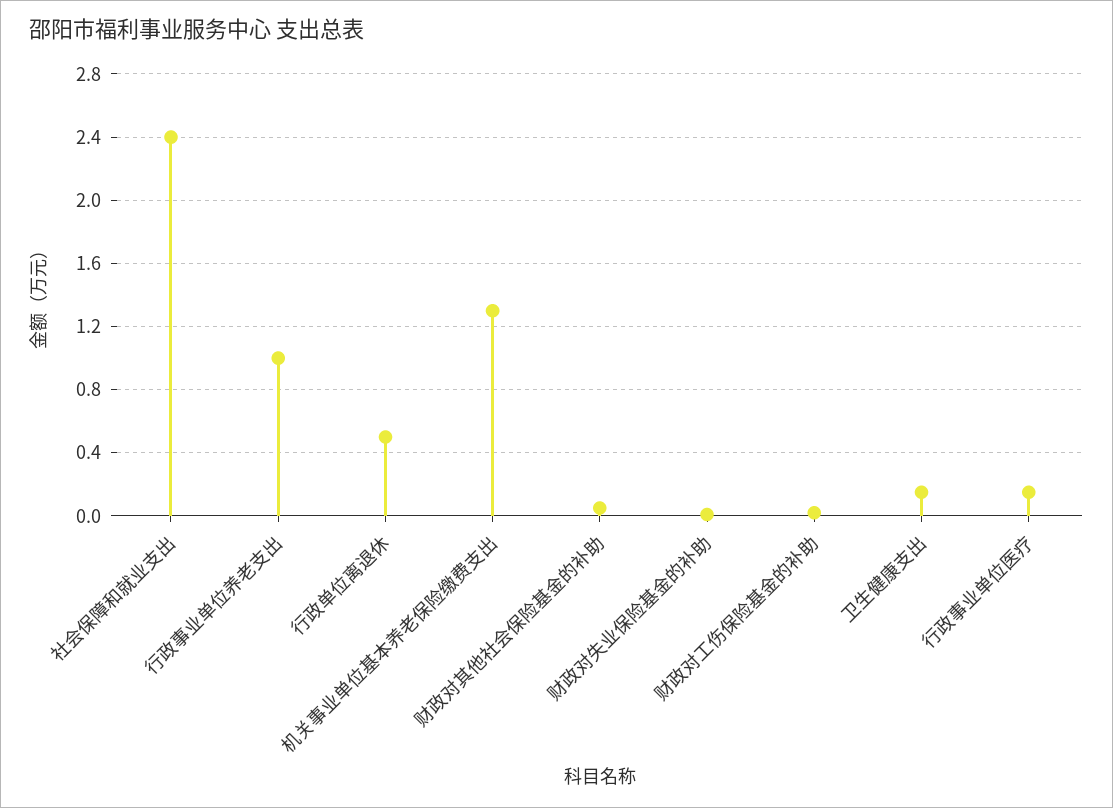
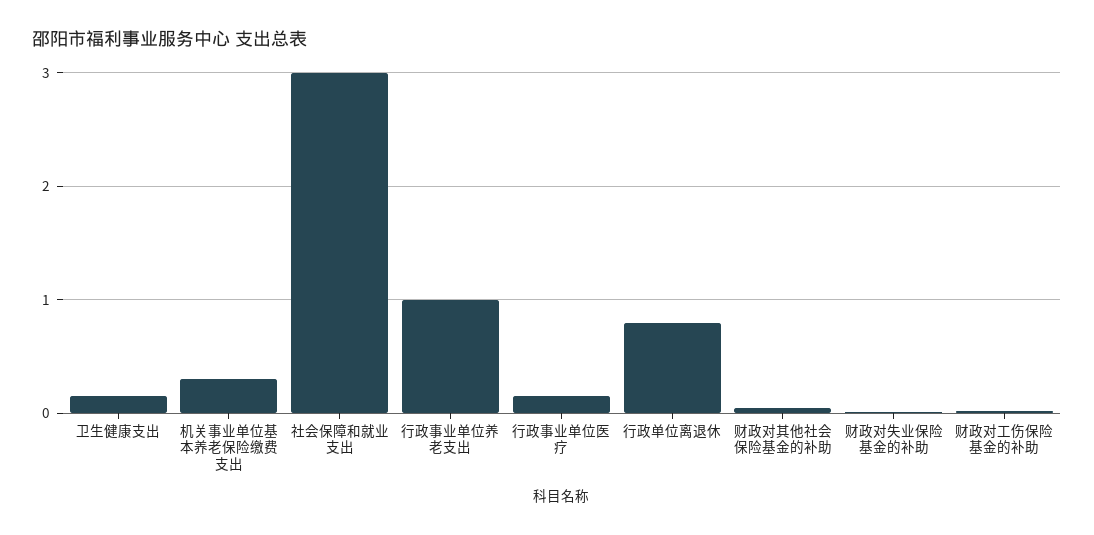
社会保障和就业支出: 2.4 -> 3
行政单位离退休: 0.5 -> 0.8
机关事业单位基本养老保险缴费支出: 1.3 -> 0.3

